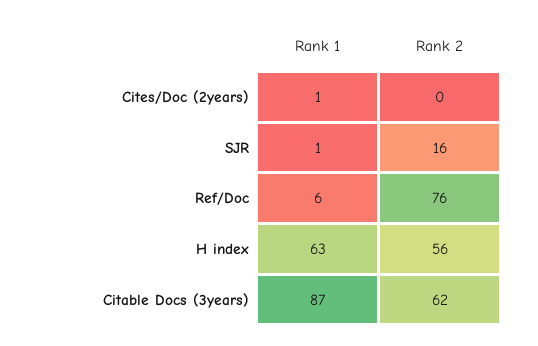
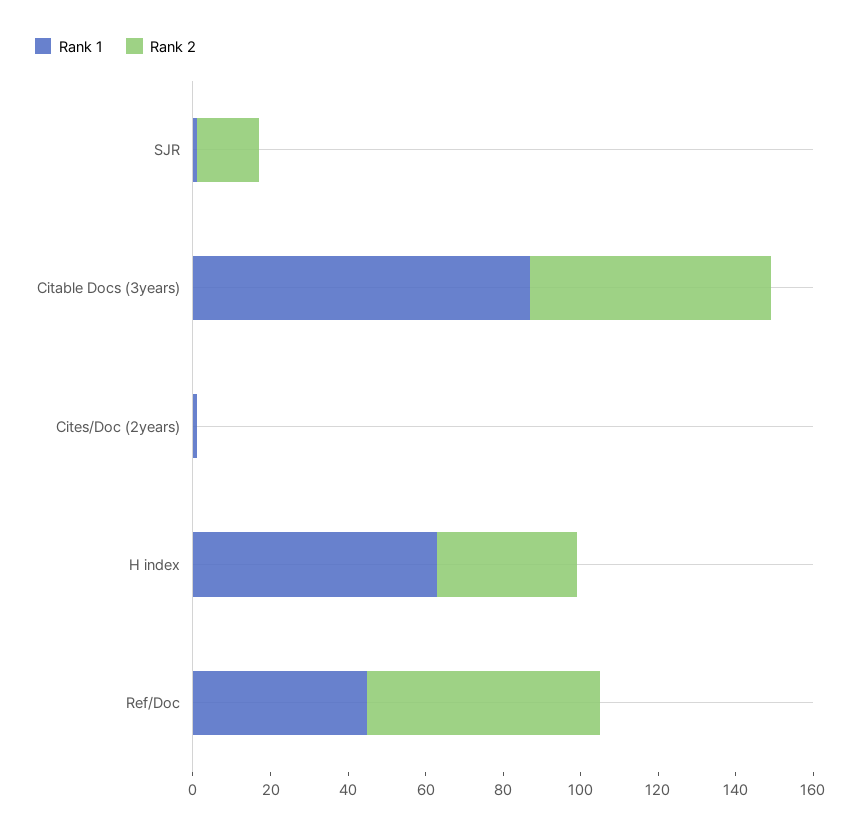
Rank 1, Ref/Doc: 6 -> 45
Rank 2, Ref/Doc: 76 -> 60
Rank 2, H index: 56 -> 35

